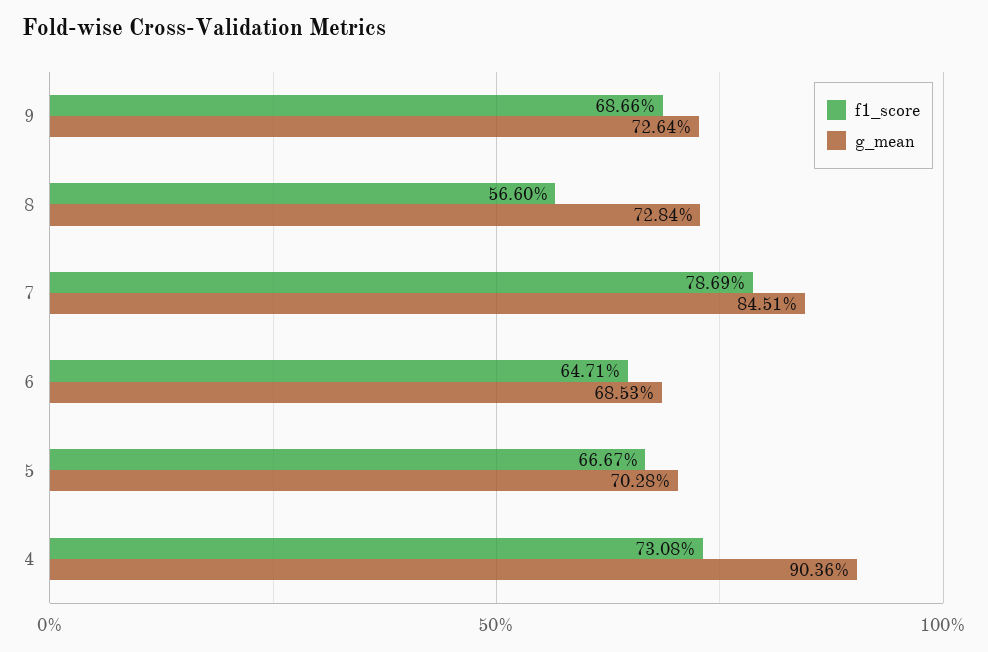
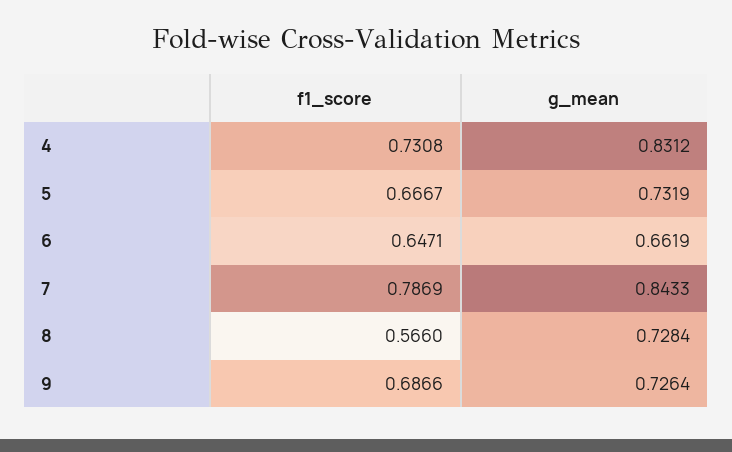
g_mean, 7: 0.8451 -> 0.8433
g_mean, 6: 0.6853 -> 0.6619
g_mean, 5: 0.7028 -> 0.7319
g_mean, 4: 0.9036 -> 0.8312

